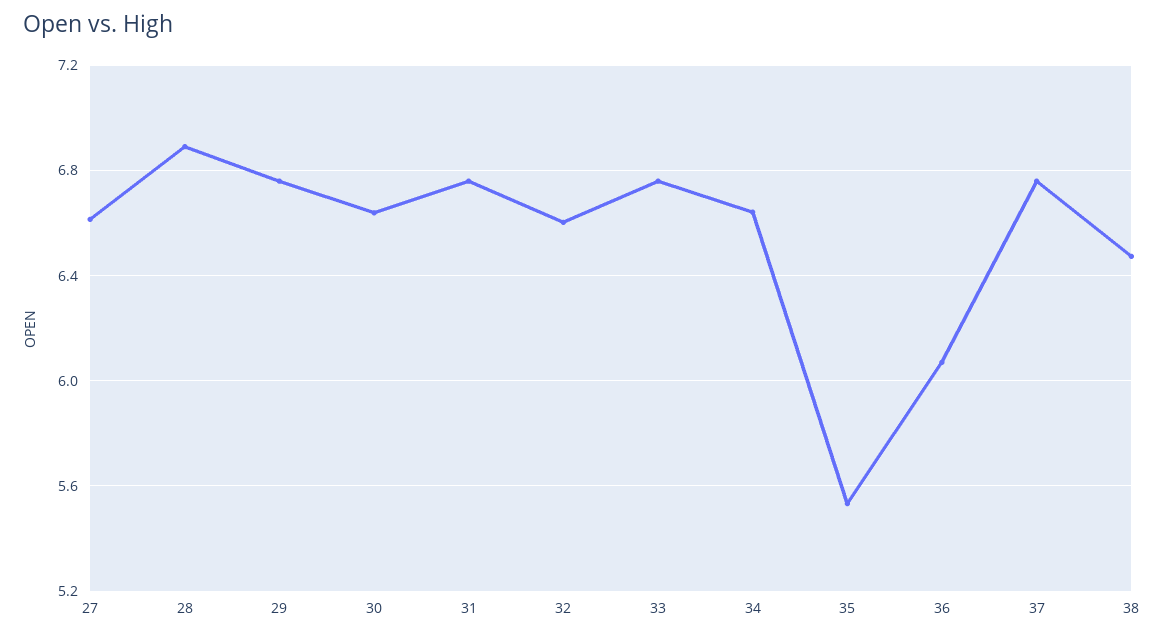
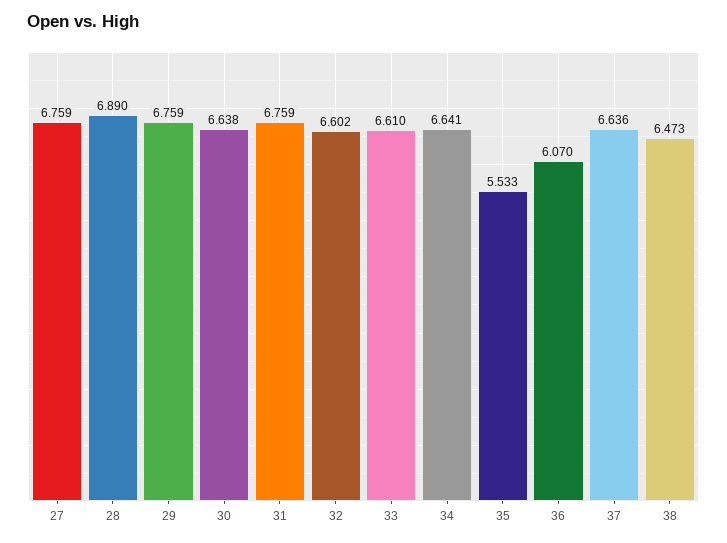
27: 6.6 -> 6.759
33: 6.75 -> 6.61
37: 6.75 -> 6.636

